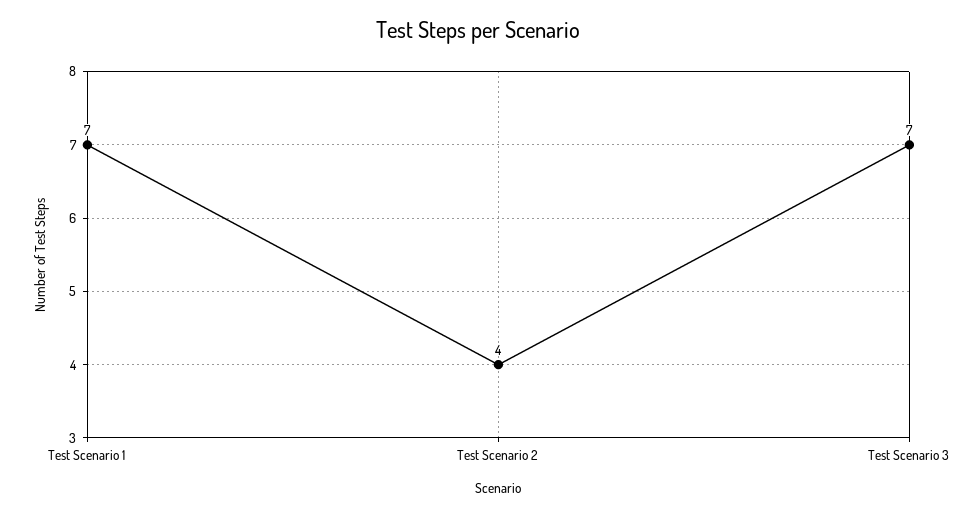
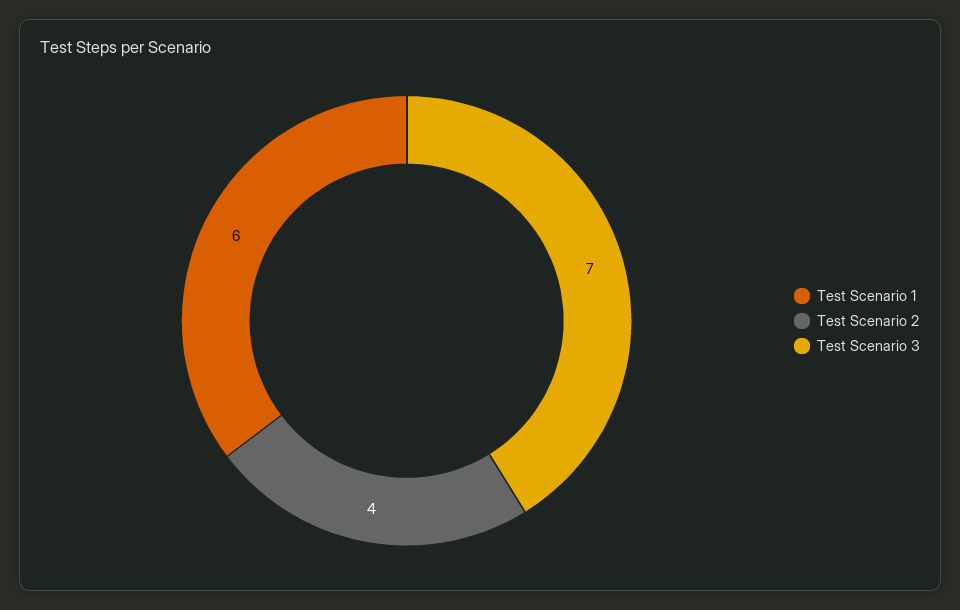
Test Scenario 1: 7 -> 6

